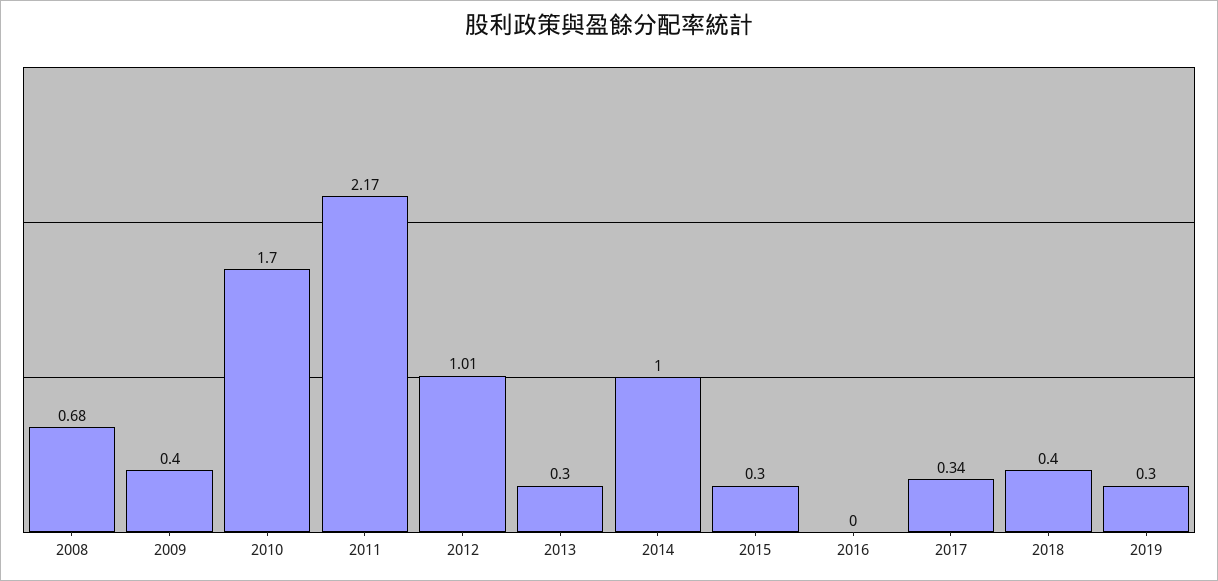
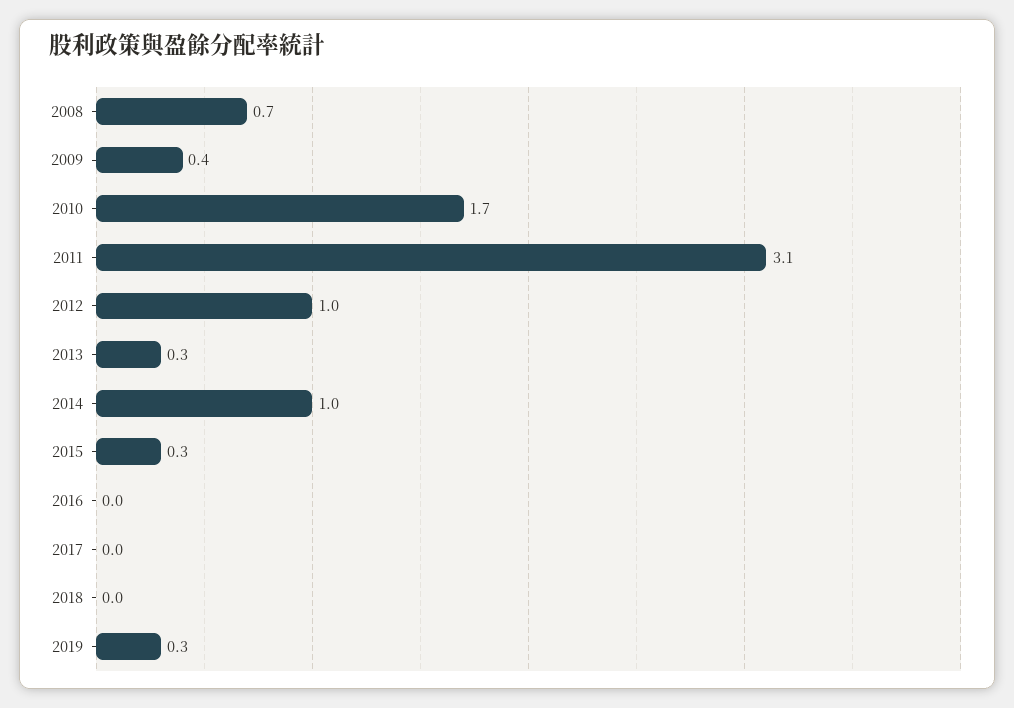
2011: 2.17 -> 3.1
2017: 0.34 -> 0
2018: 0.4 -> 0

